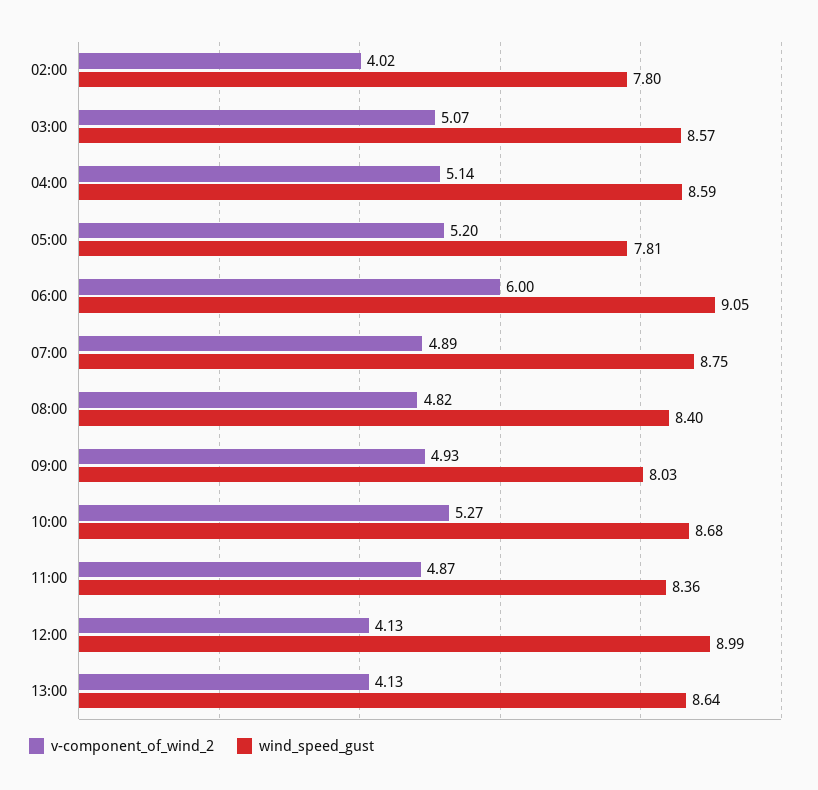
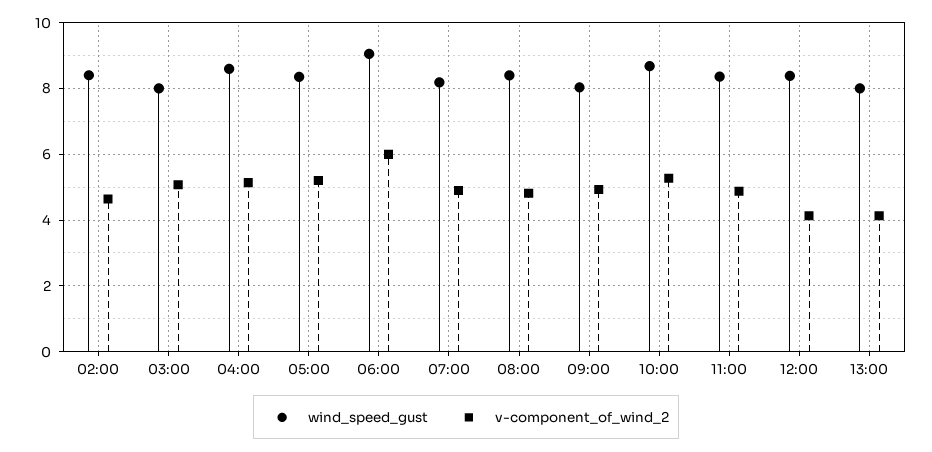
v-component_of_wind_2, 02:00: 4.02 -> 4.6
wind_speed_gust, 02:00: 7.8 -> 8.4
wind_speed_gust, 03:00: 8.57 -> 8
wind_speed_gust, 05:00: 7.81 -> 8.4
wind_speed_gust, 07:00: 8.75 -> 8.2
wind_speed_gust, 12:00: 8.99 -> 8.4
wind_speed_gust, 13:00: 8.64 -> 8

